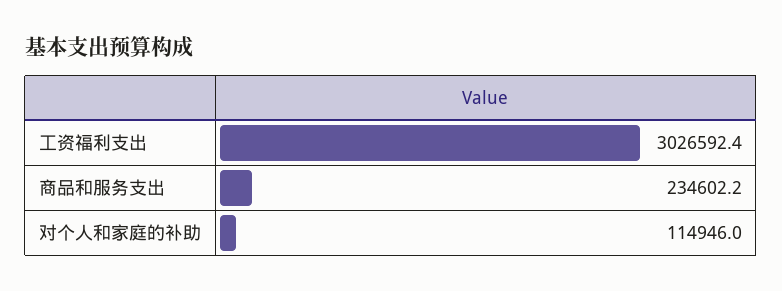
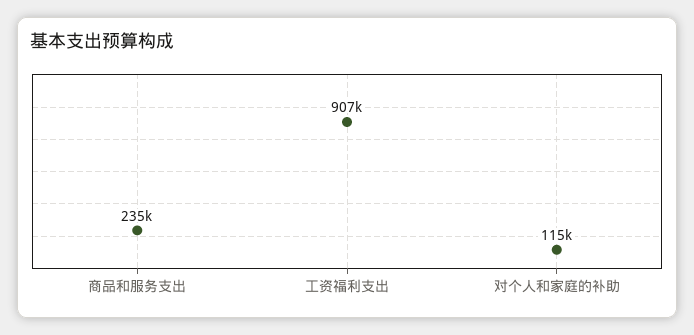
工资福利支出: 3026592.4 -> 907000

